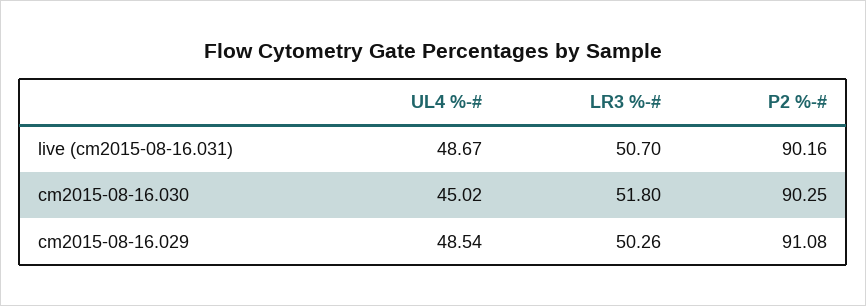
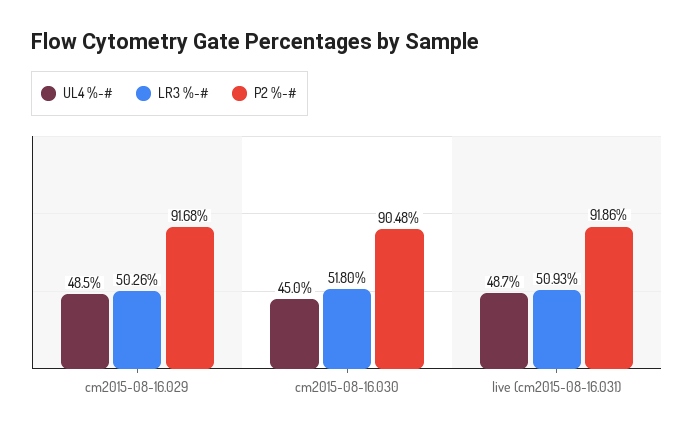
LR3 %-#, live (cm2015-08-16.031): 50.7 -> 50.93
P2 %-#, live (cm2015-08-16.031): 90.16 -> 91.86
P2 %-#, cm2015-08-16.030: 90.25 -> 90.48
P2 %-#, cm2015-08-16.029: 91.08 -> 91.68

